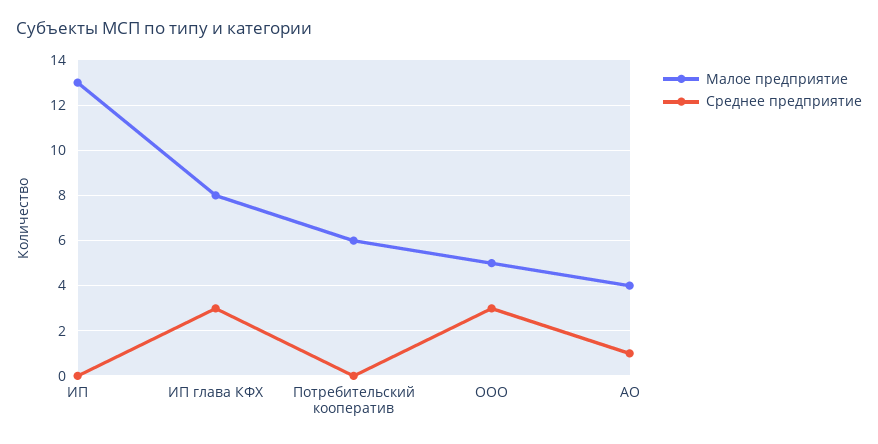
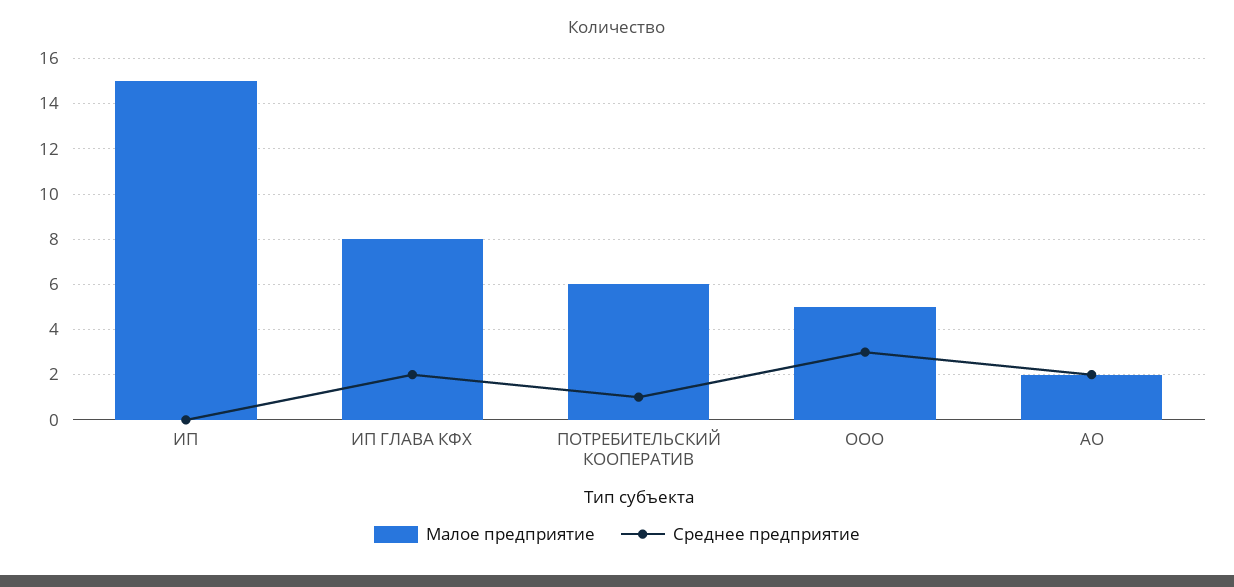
Малое предприятие, ИП: 13 -> 15
Среднее предприятие, ИП глава КФХ: 3 -> 2
Среднее предприятие, Потребительский кооператив: 0 -> 1
Малое предприятие, АО: 4 -> 2
Среднее предприятие, АО: 1 -> 2

